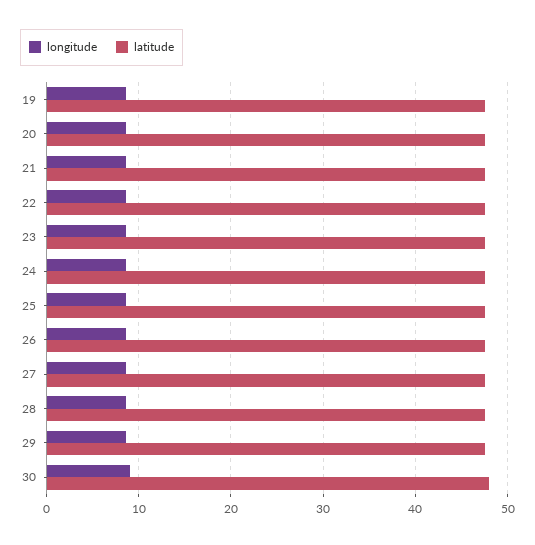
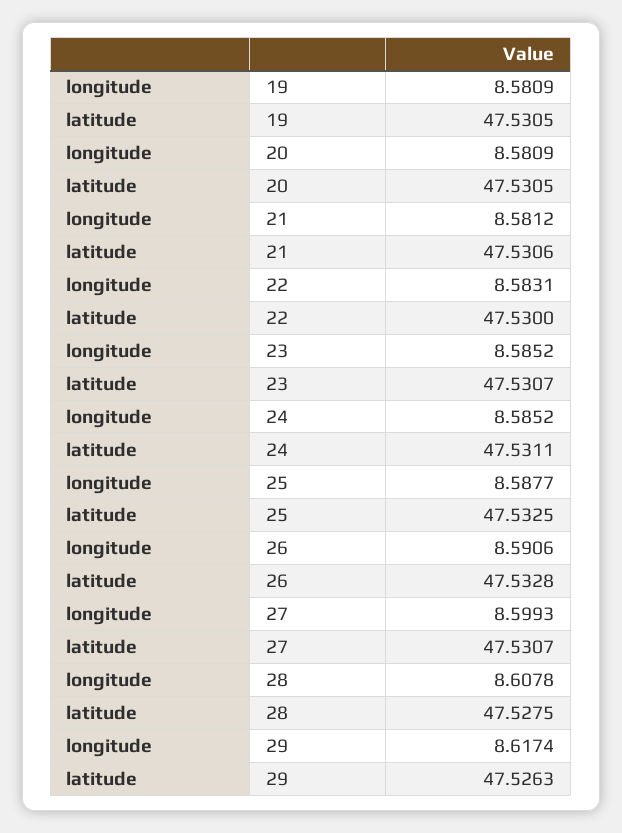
longitude, 30: 9 -> none
latitude, 30: 48 -> none

